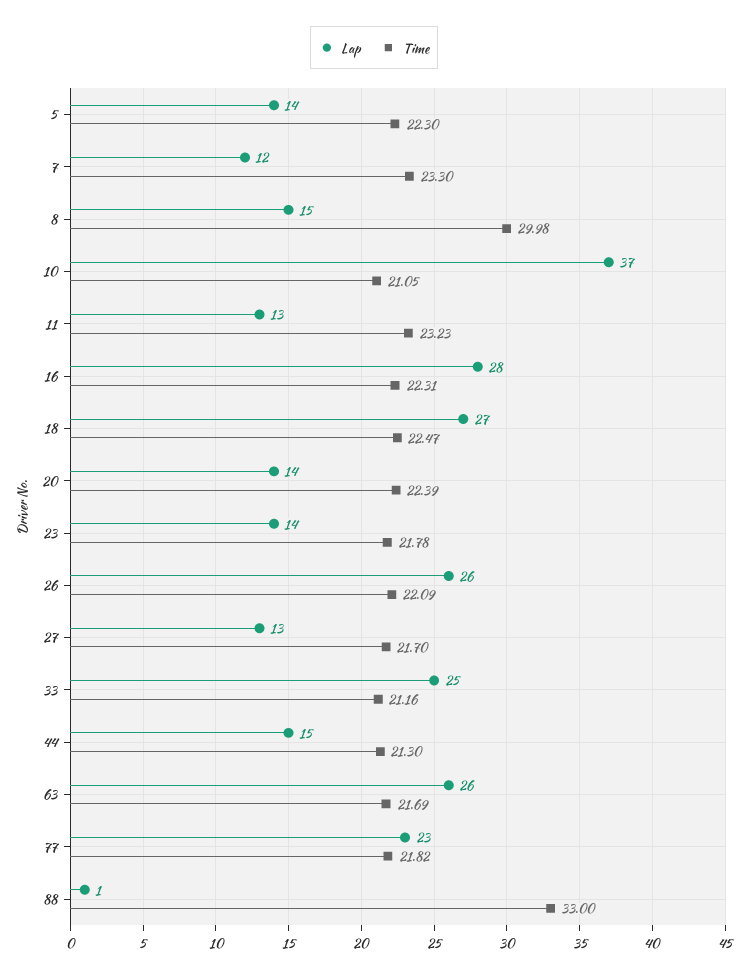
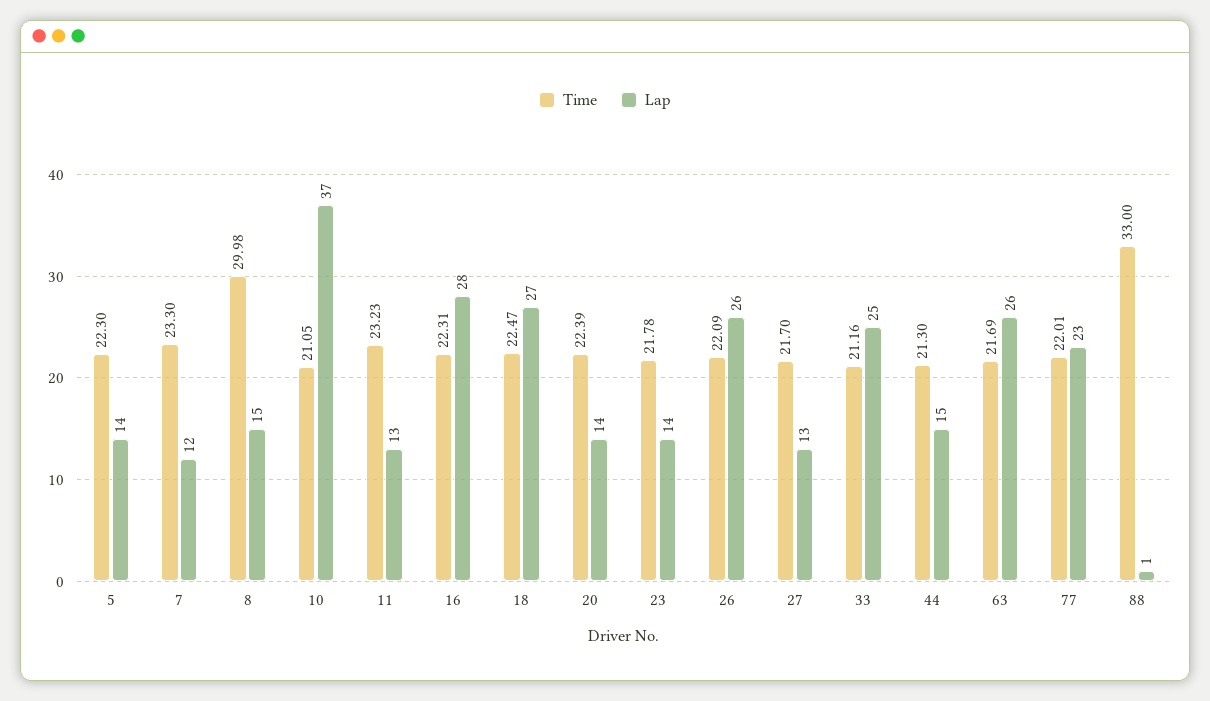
Time, 77: 21.82 -> 22.01

